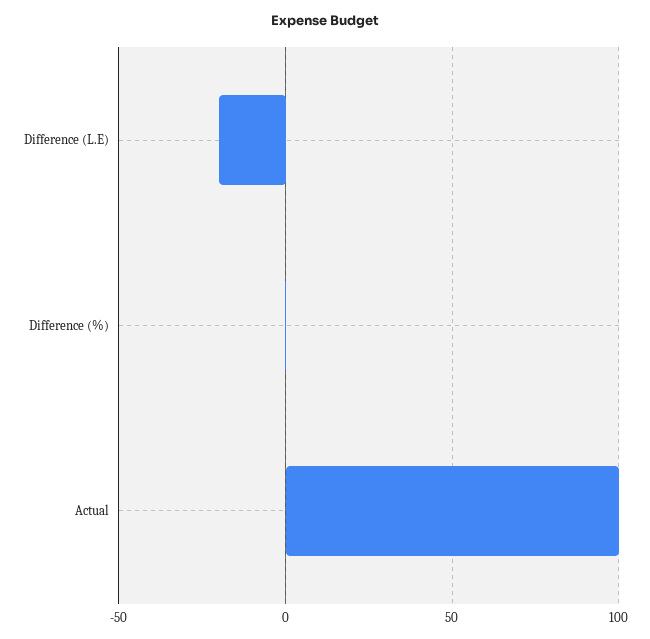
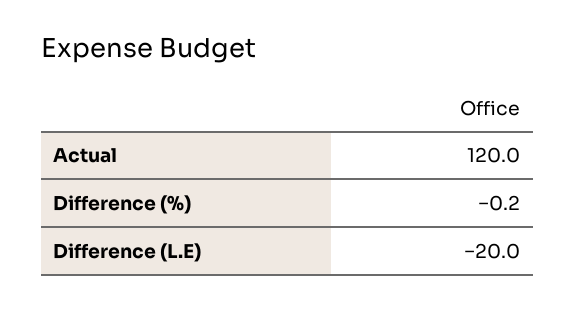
Actual: 100 -> 120

